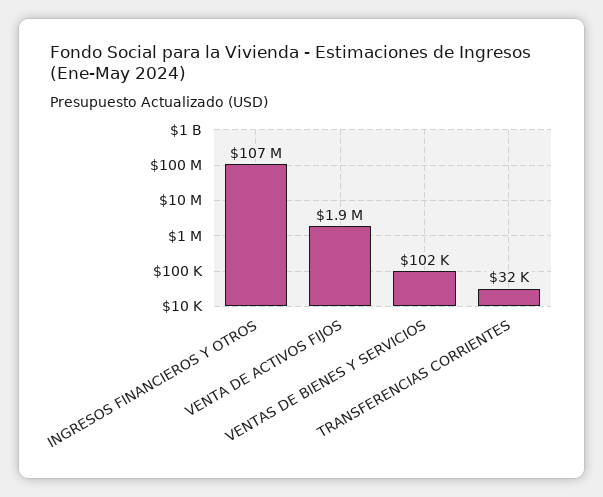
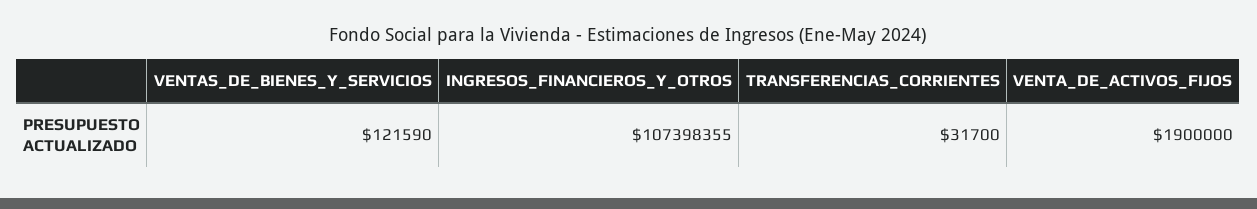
VENTAS DE BIENES Y SERVICIOS: 102000 -> 121590

